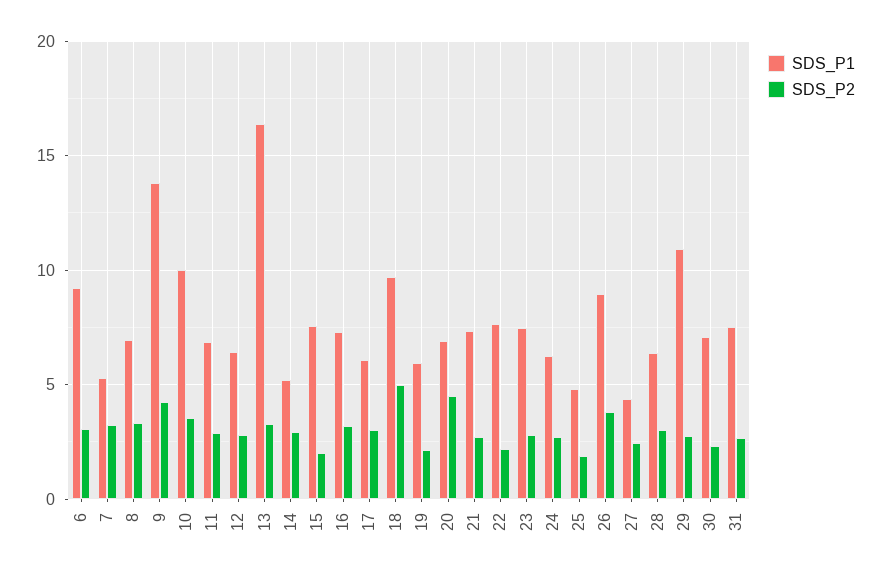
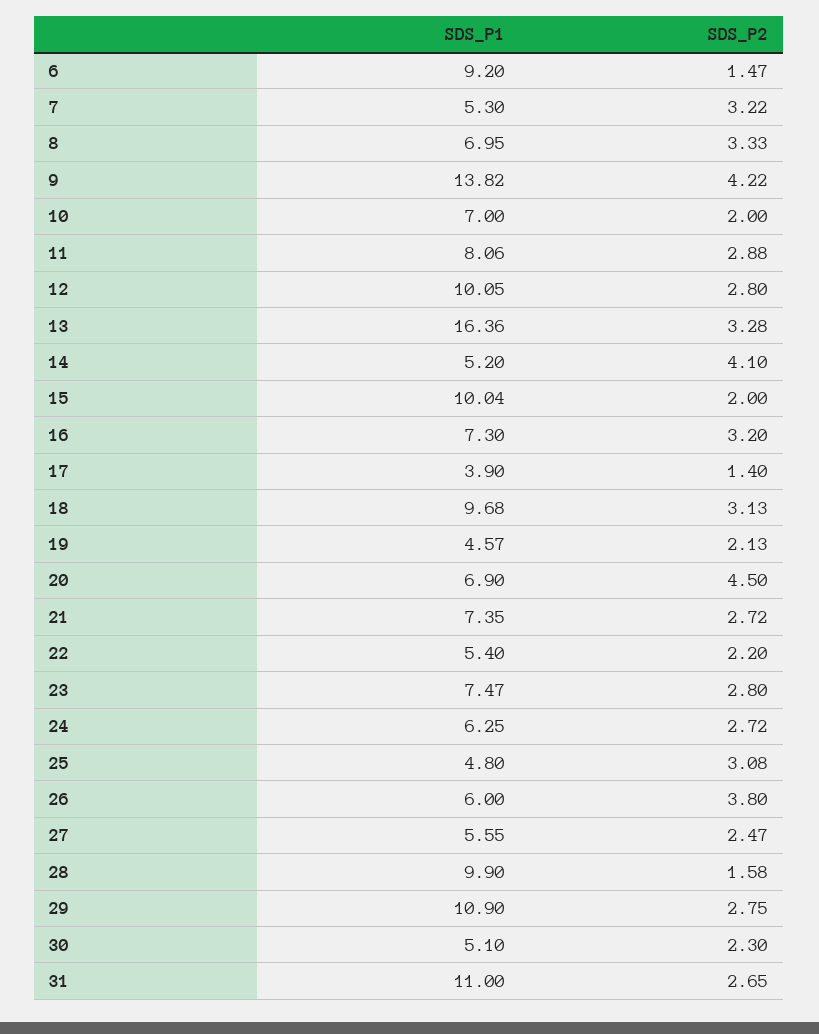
SDS_P2, 6: 3 -> 1.47
SDS_P1, 10: 10 -> 7
SDS_P2, 10: 3.5 -> 2
SDS_P1, 11: 7 -> 8.06
SDS_P1, 12: 6.5 -> 10.05
SDS_P2, 14: 3 -> 4.1
SDS_P1, 15: 7.5 -> 10.04
SDS_P1, 17: 6 -> 3.9
SDS_P2, 17: 3 -> 1.4
SDS_P2, 18: 5 -> 3.13
SDS_P1, 19: 6 -> 4.57
SDS_P1, 22: 7.5 -> 5.4
SDS_P2, 25: 2 -> 3.08
SDS_P1, 26: 9 -> 6
SDS_P1, 27: 4.5 -> 5.55
SDS_P1, 28: 6.5 -> 9.9
SDS_P2, 28: 3 -> 1.58
SDS_P1, 30: 7 -> 5.1
SDS_P1, 31: 7.5 -> 11

